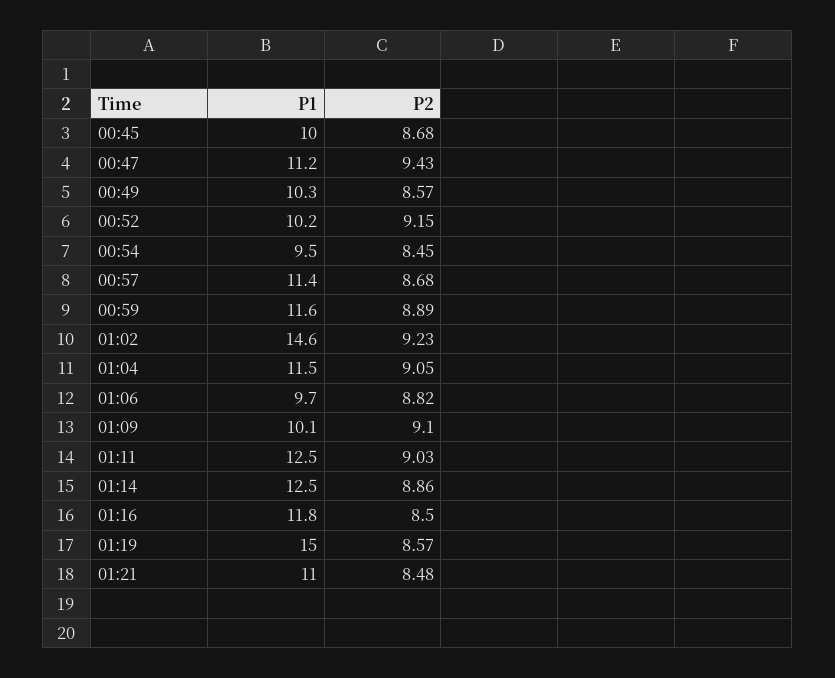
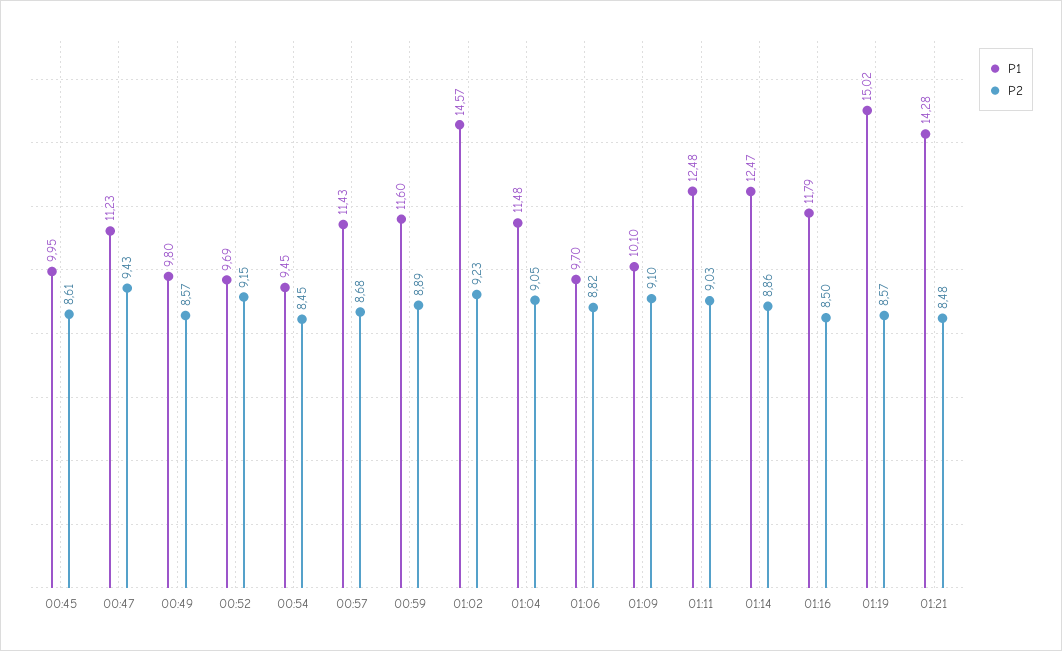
P2, 00:45: 8.68 -> 8.61
P1, 00:49: 10.3 -> 9.8
P1, 00:52: 10.2 -> 9.69
P1, 01:21: 11 -> 14.28

